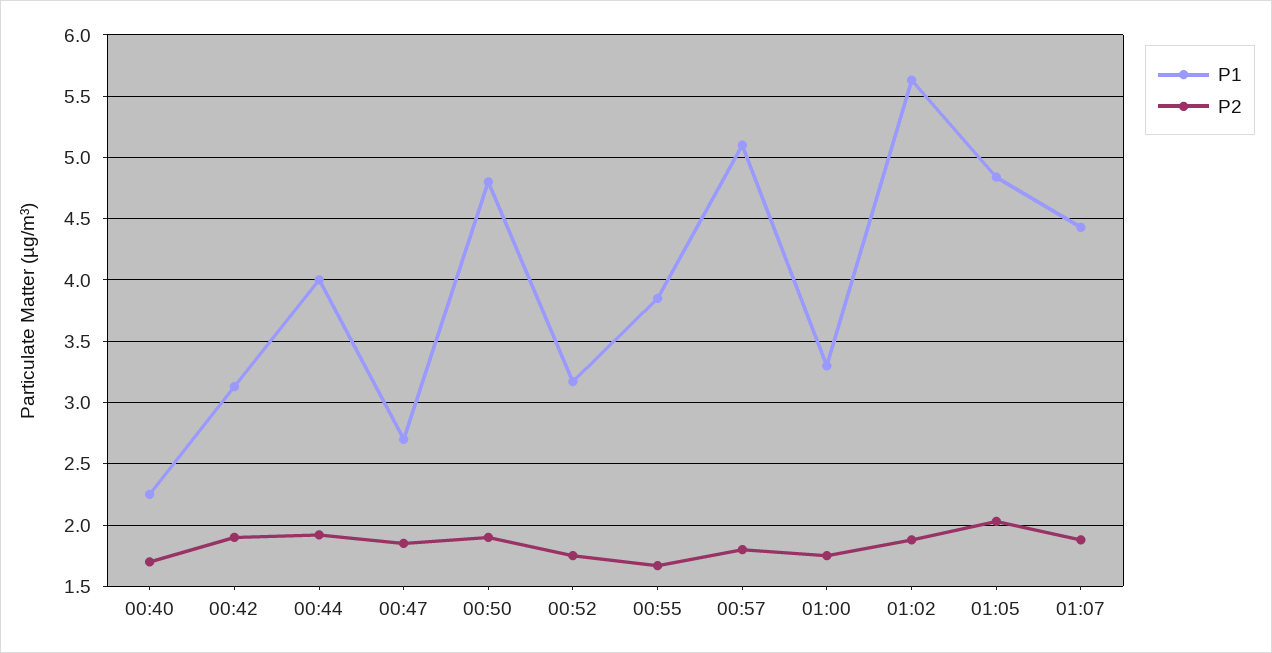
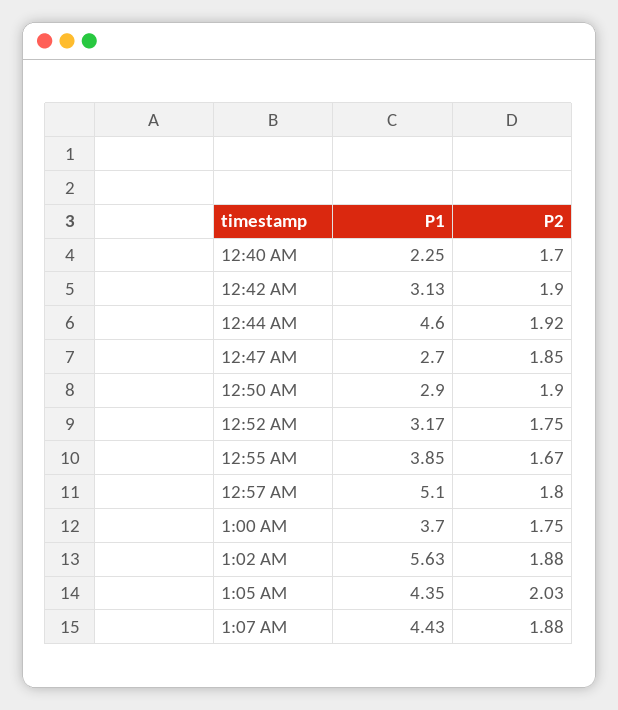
P1, 00:44: 4 -> 4.6
P1, 00:50: 4.8 -> 2.9
P1, 01:00: 3.3 -> 3.7
P1, 01:05: 4.85 -> 4.35

